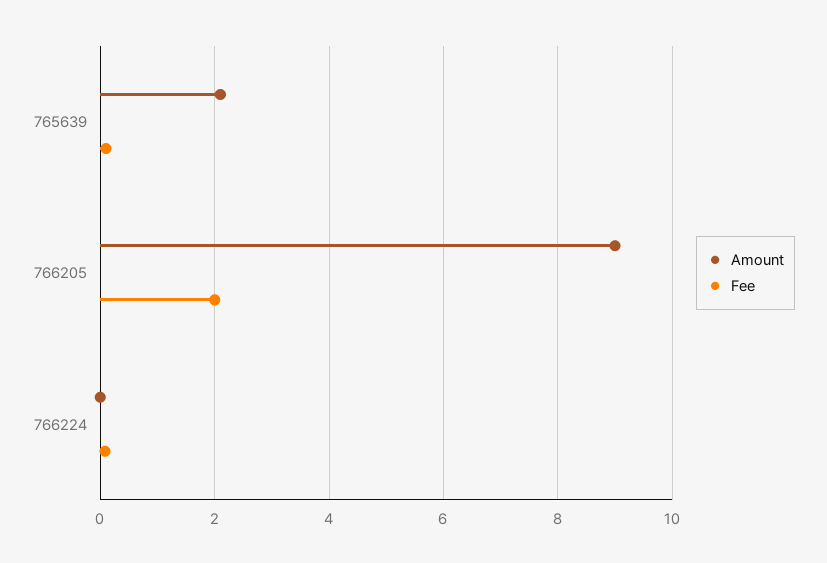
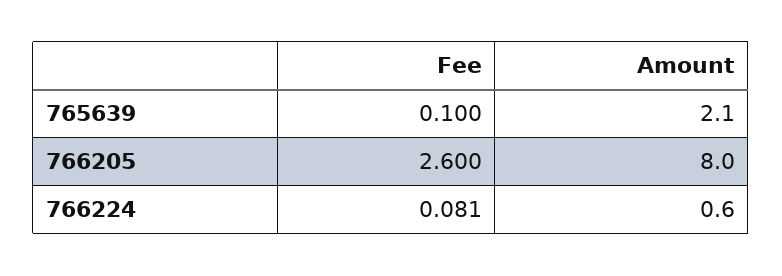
Amount, 766205: 9 -> 8
Fee, 766205: 2 -> 2.6
Amount, 766224: 0 -> 0.6

